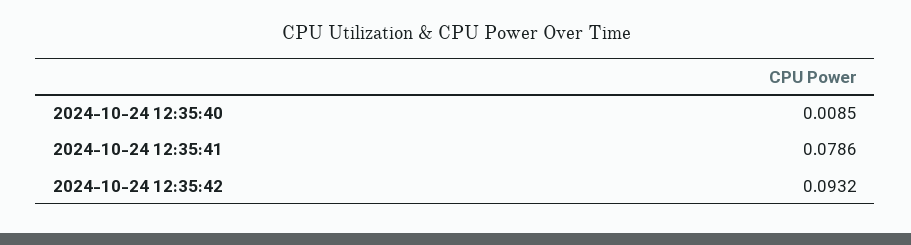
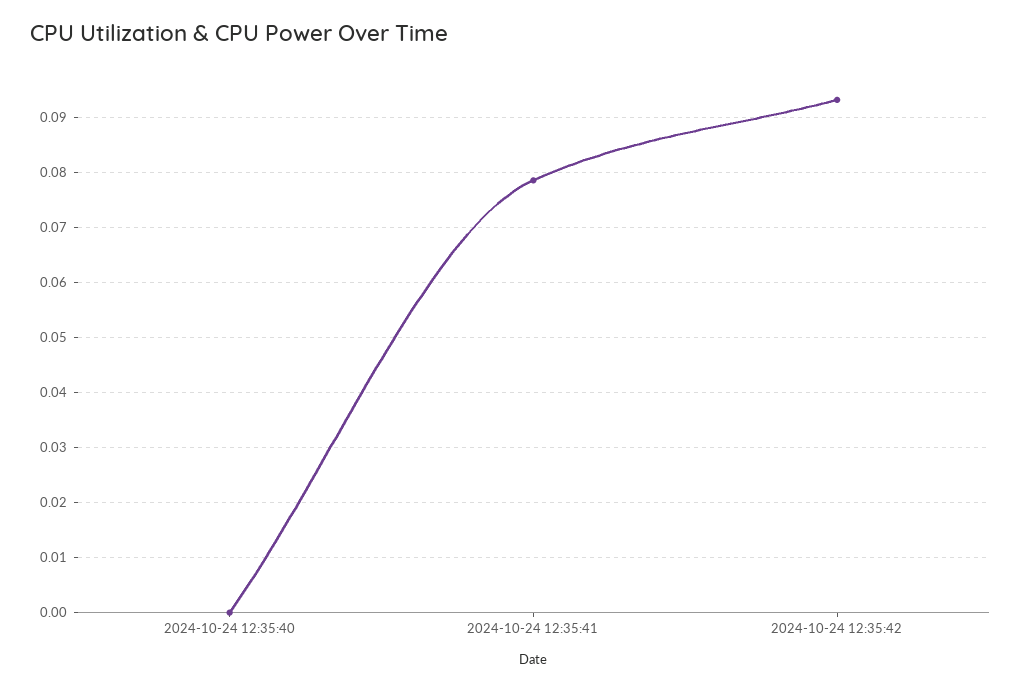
2024-10-24 12:35:40: 0.0085 -> 0

